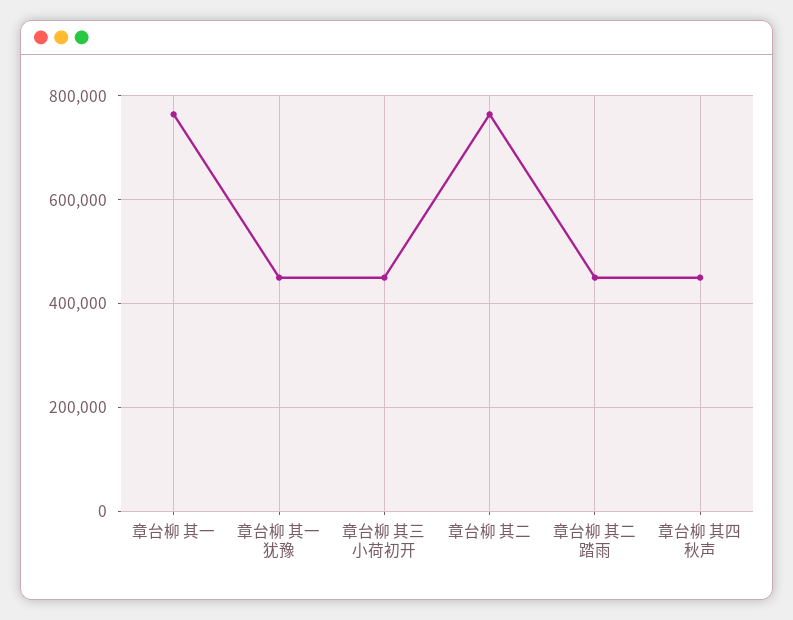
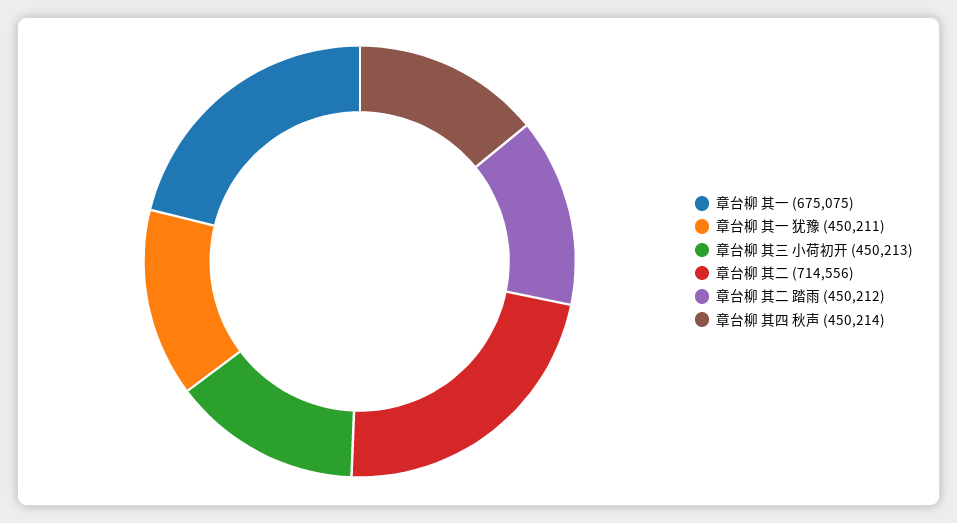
章台柳 其一: 760000 -> 675075
章台柳 其二: 760000 -> 714556

